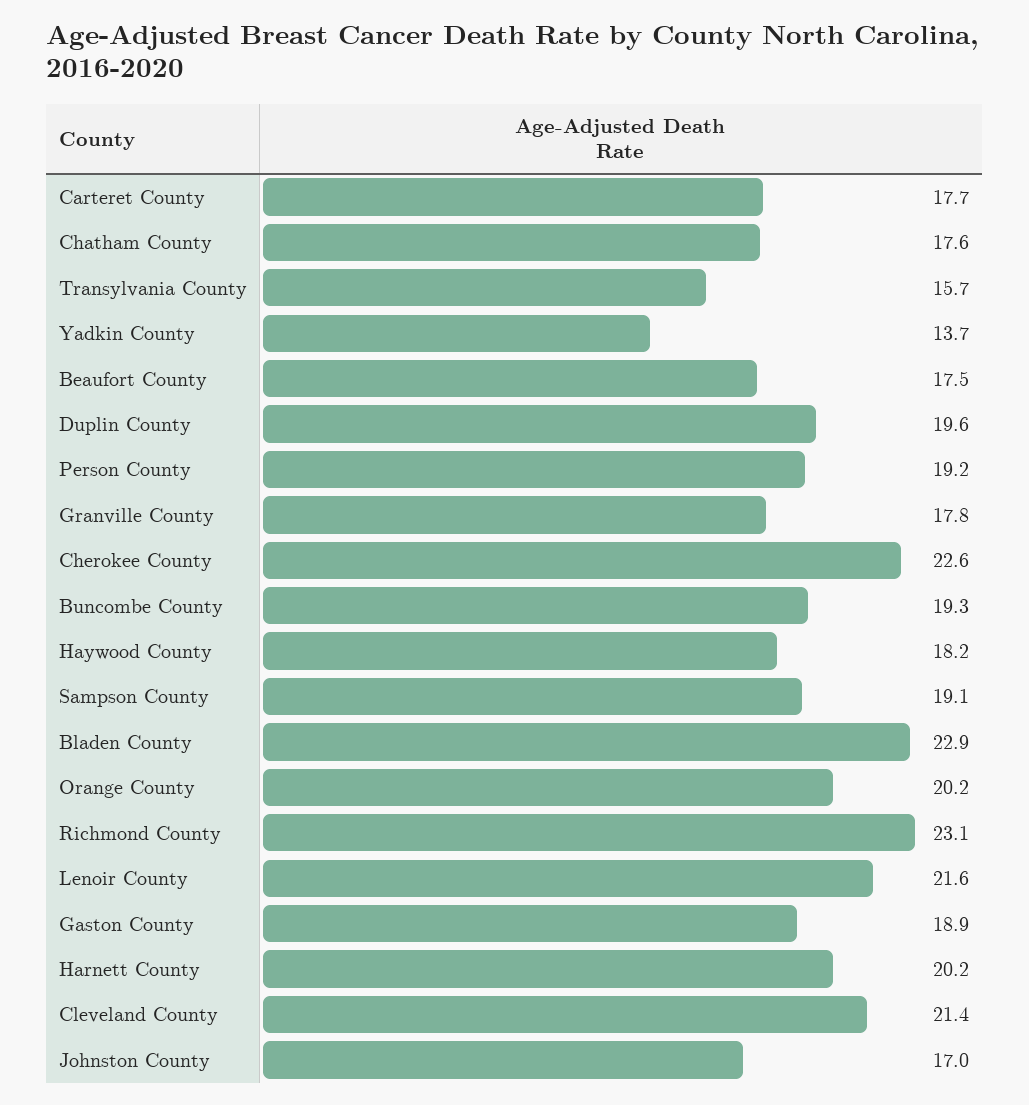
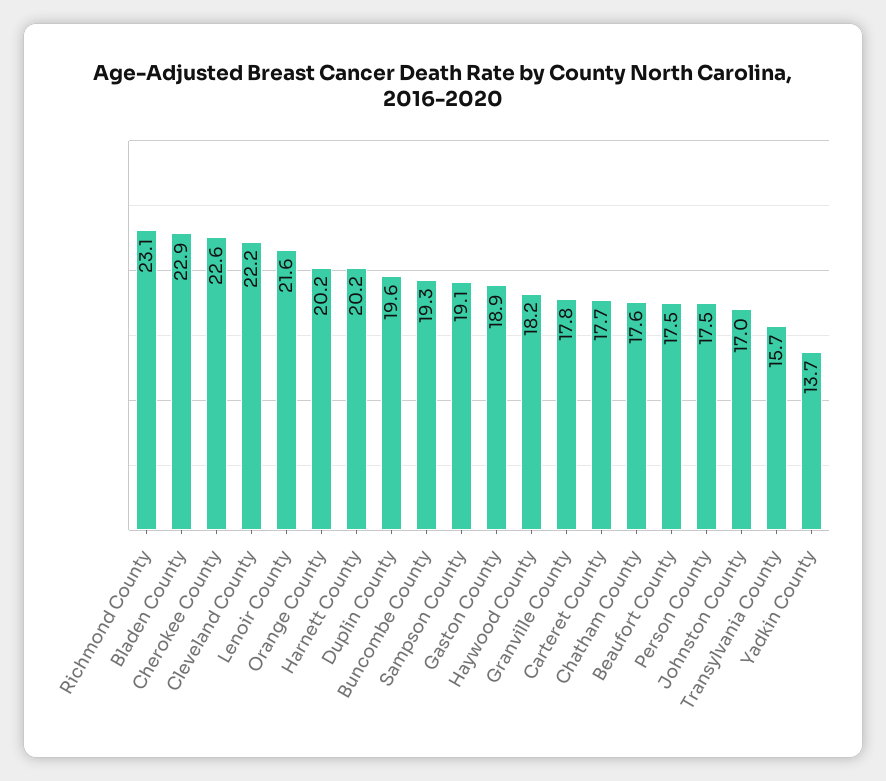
Person County: 19.2 -> 17.5
Cleveland County: 21.4 -> 22.2

